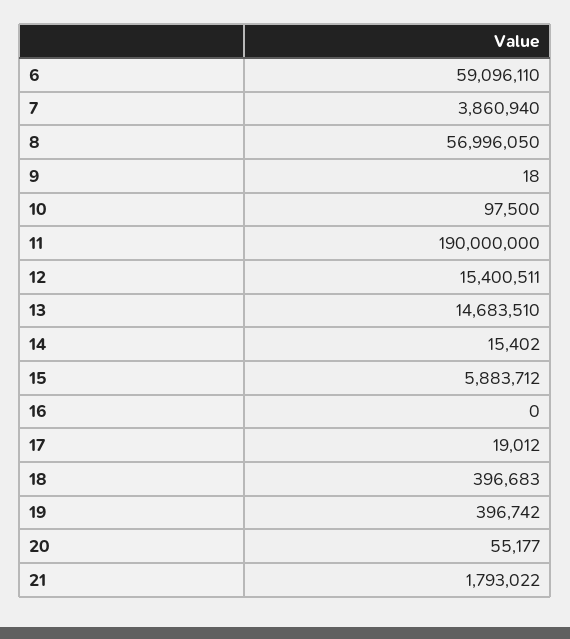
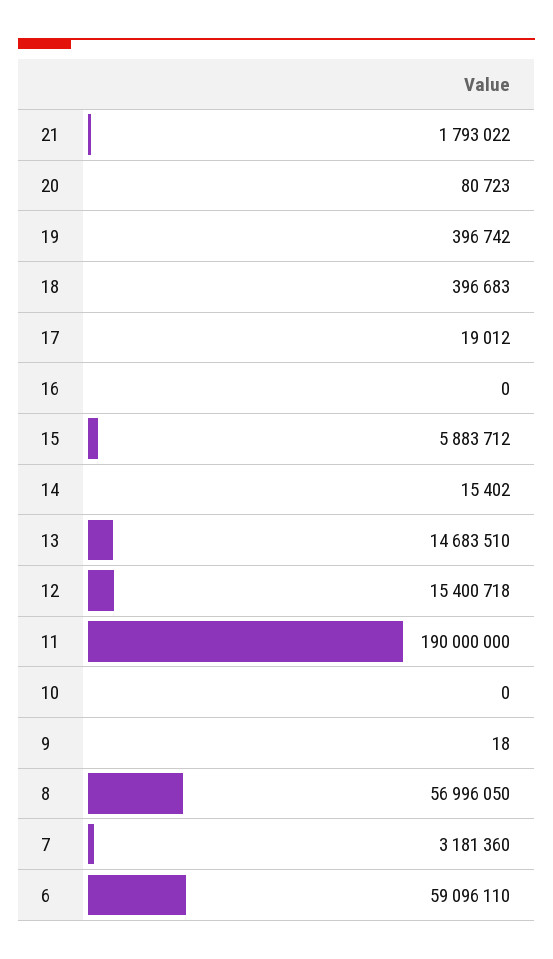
7: 3860940 -> 3181360
10: 97500 -> 0
12: 15400511 -> 15400718
20: 55177 -> 80723

